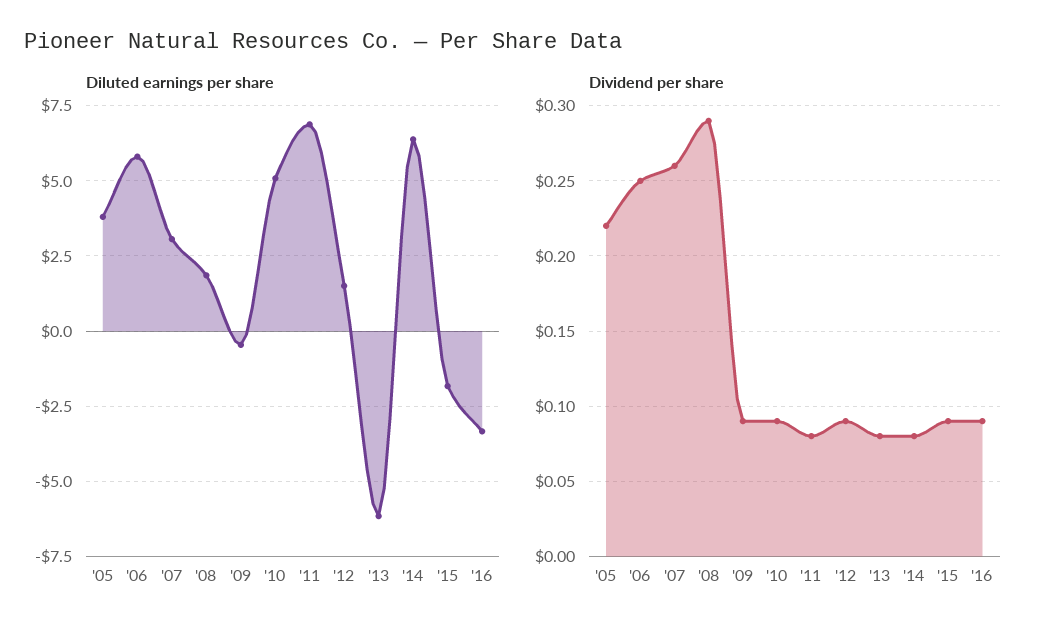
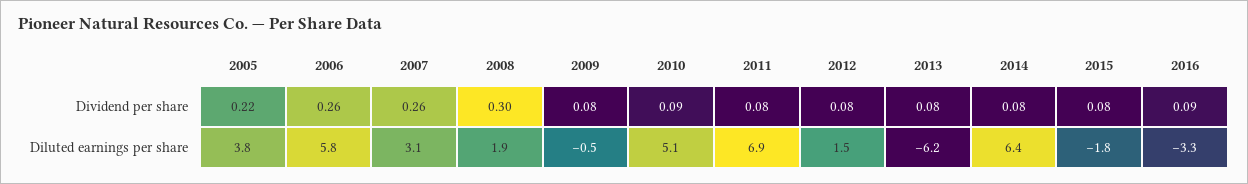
Dividend per share, '06: 0.25 -> 0.26
Dividend per share, '08: 0.29 -> 0.3
Dividend per share, '09: 0.09 -> 0.08
Dividend per share, '12: 0.09 -> 0.08
Dividend per share, '15: 0.09 -> 0.08

